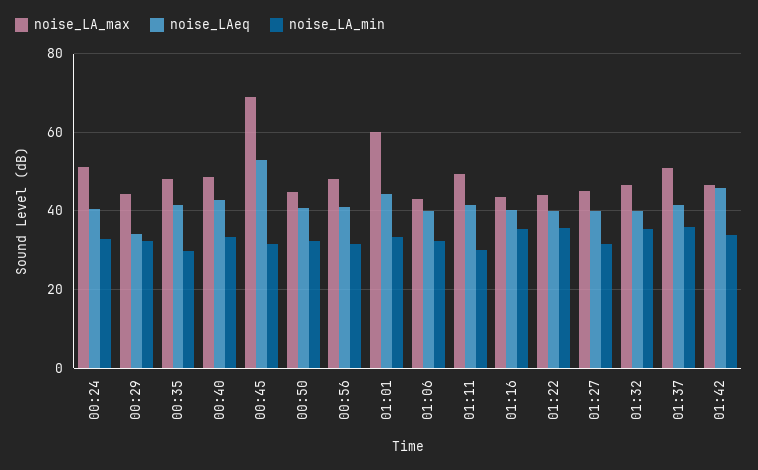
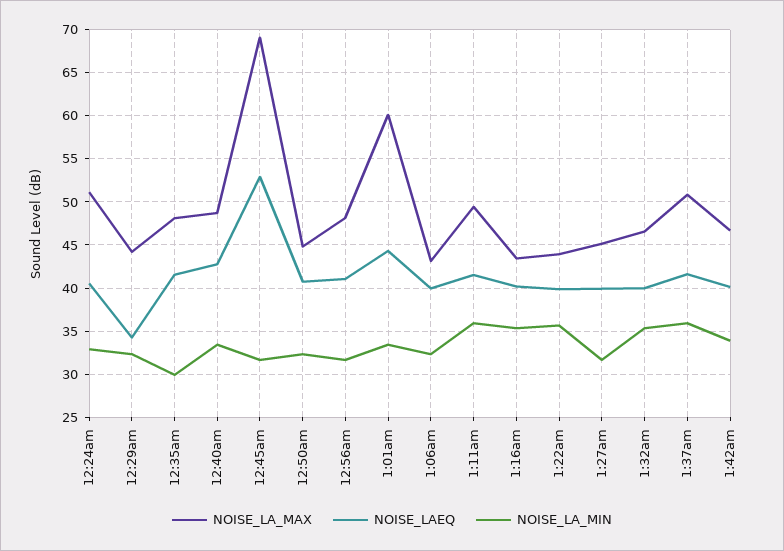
noise_LA_min, 01:11: 30 -> 36
noise_LAeq, 01:42: 46 -> 40

